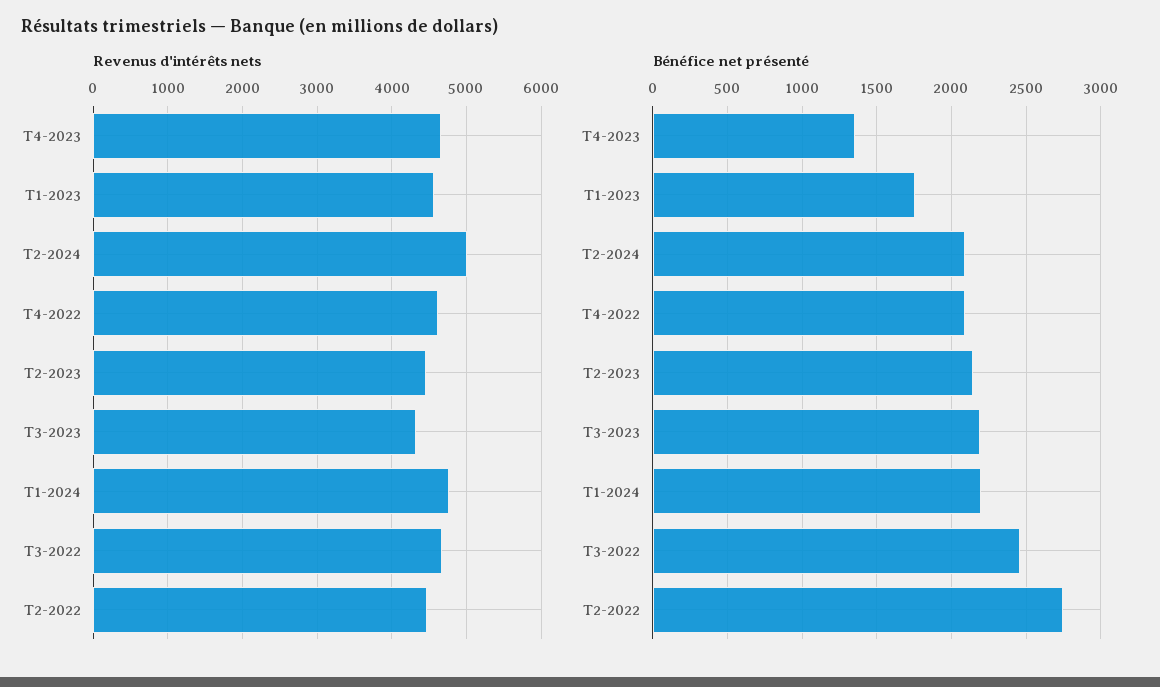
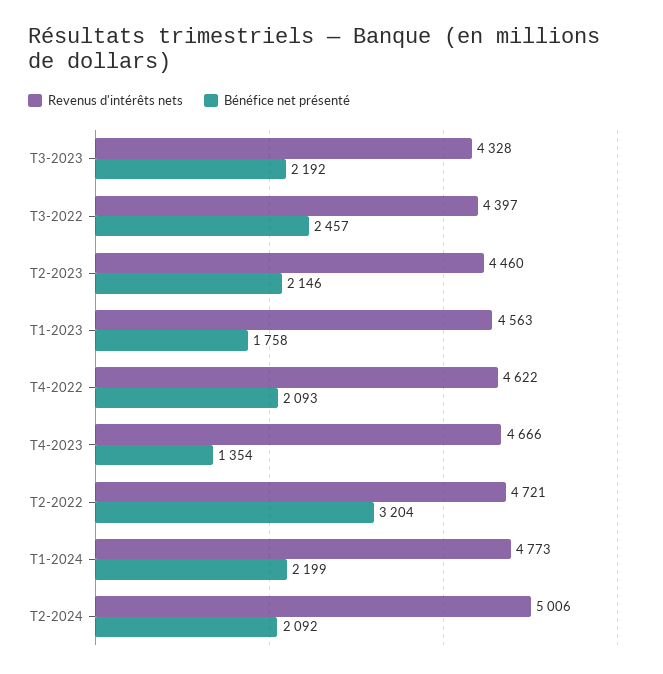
Revenus d'intérêts nets, T3-2022: 4700 -> 4397
Revenus d'intérêts nets, T2-2022: 4500 -> 4721
Bénéfice net présenté, T2-2022: 2750 -> 3204

